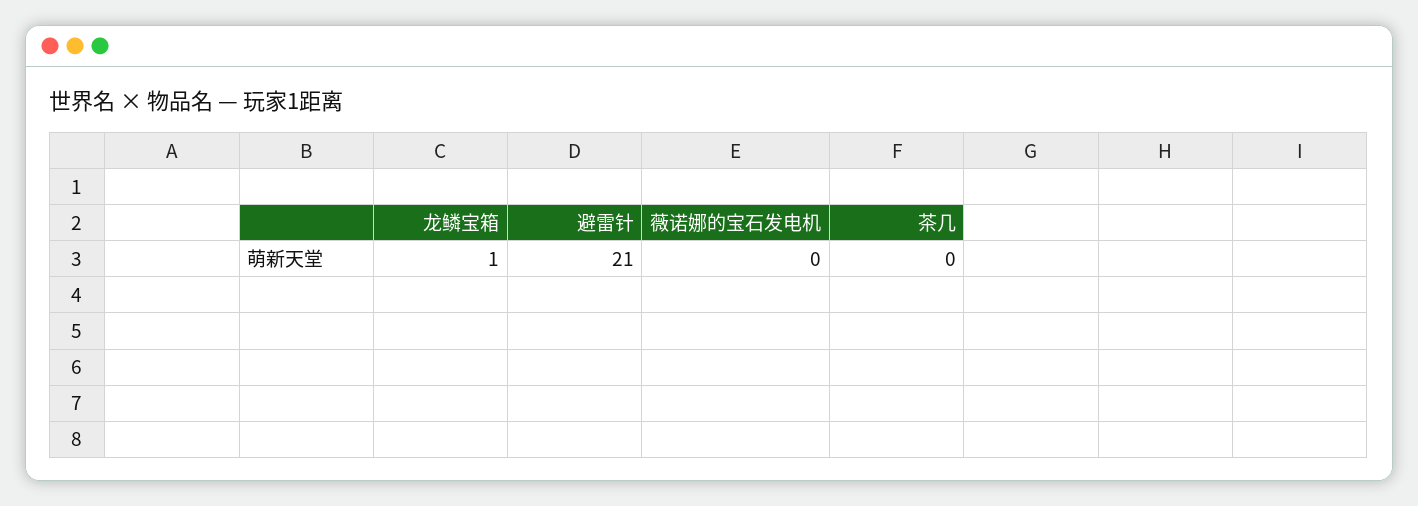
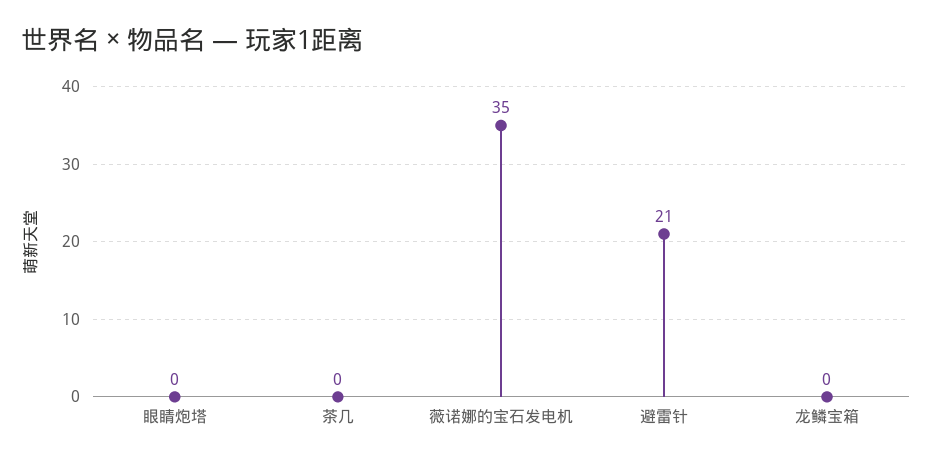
龙鳞宝箱: 1 -> 0
薇诺娜的宝石发电机: 0 -> 35
眼睛炮塔: none -> 0

